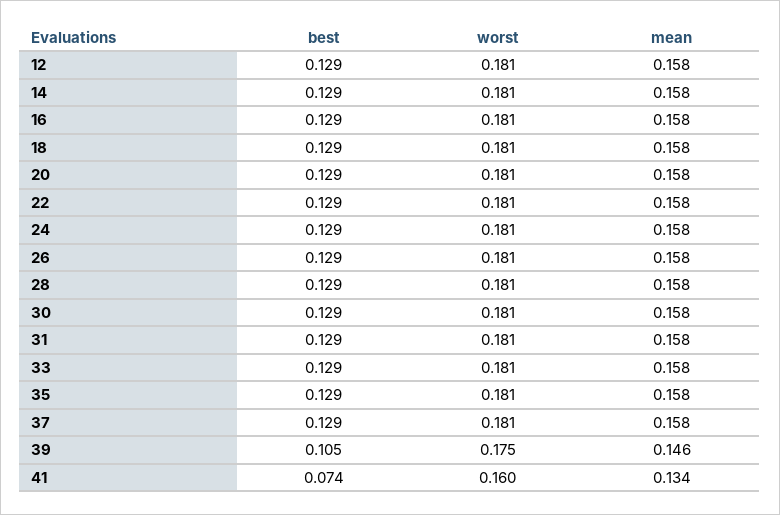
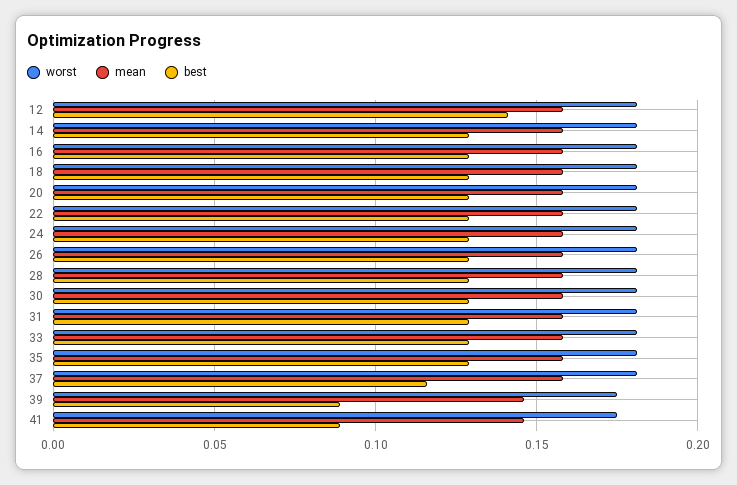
best, 12: 0.129 -> 0.14
best, 37: 0.129 -> 0.115
best, 39: 0.105 -> 0.09
best, 41: 0.074 -> 0.09
worst, 41: 0.16 -> 0.175
mean, 41: 0.134 -> 0.145

